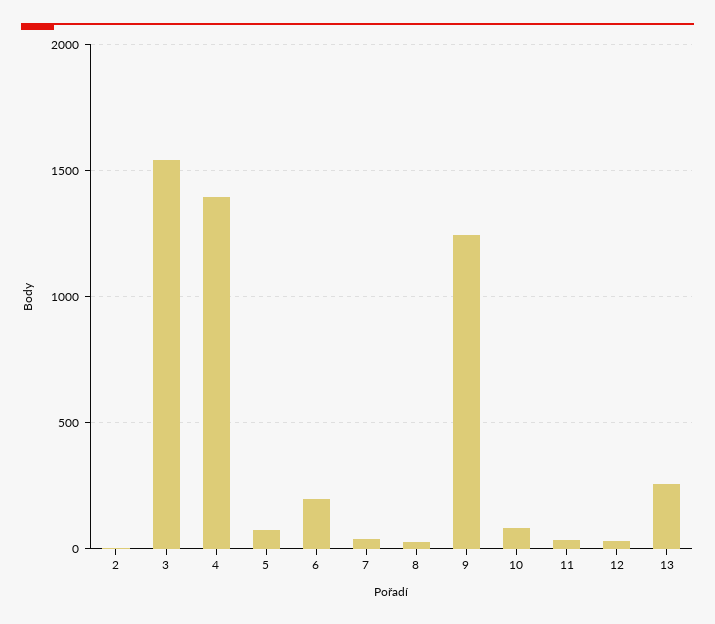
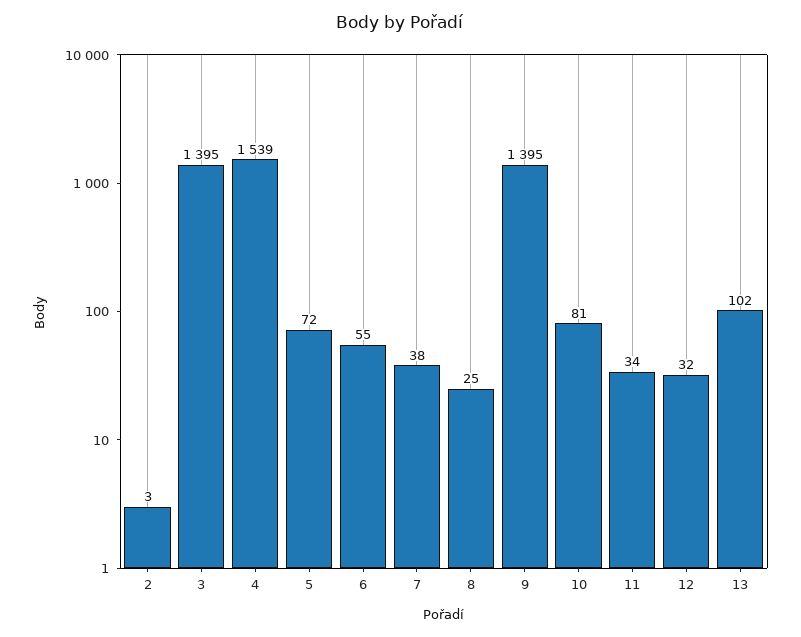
3: 1550 -> 1395
4: 1400 -> 1539
6: 200 -> 55
9: 1250 -> 1395
13: 250 -> 102

